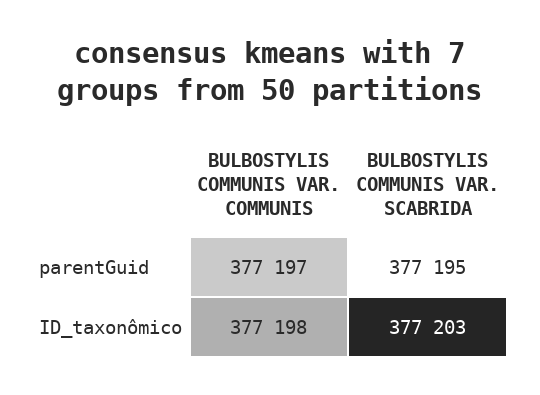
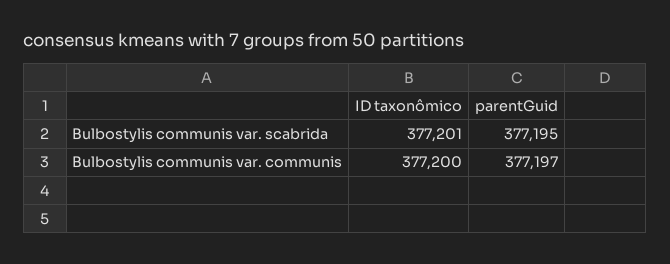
BULBOSTYLIS COMMUNIS VAR. COMMUNIS, ID_taxonômico: 377198 -> 377200
BULBOSTYLIS COMMUNIS VAR. SCABRIDA, ID_taxonômico: 377203 -> 377201

